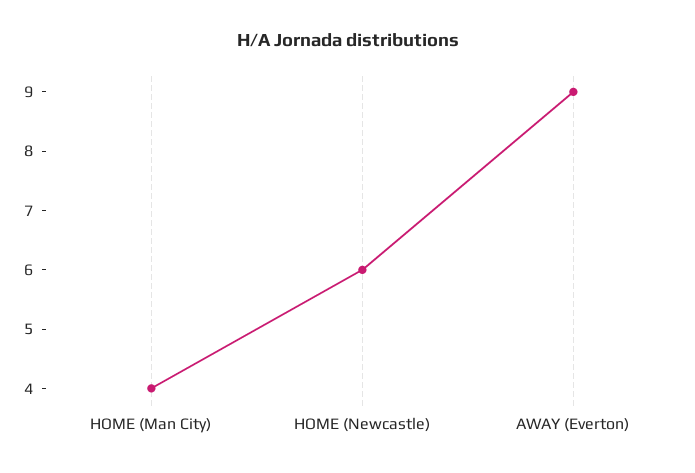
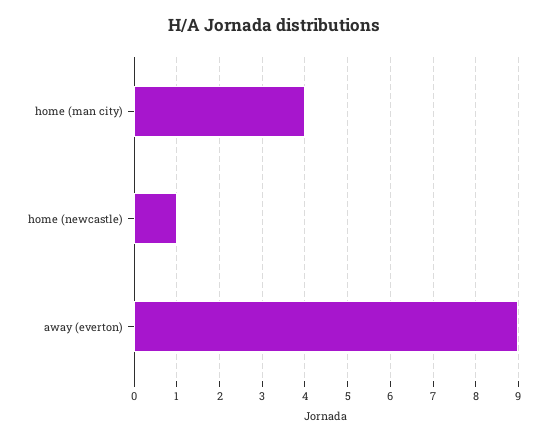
HOME (Newcastle): 6 -> 1

